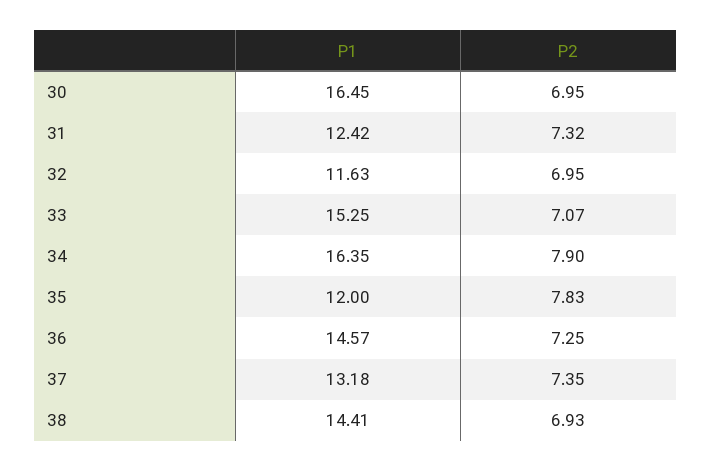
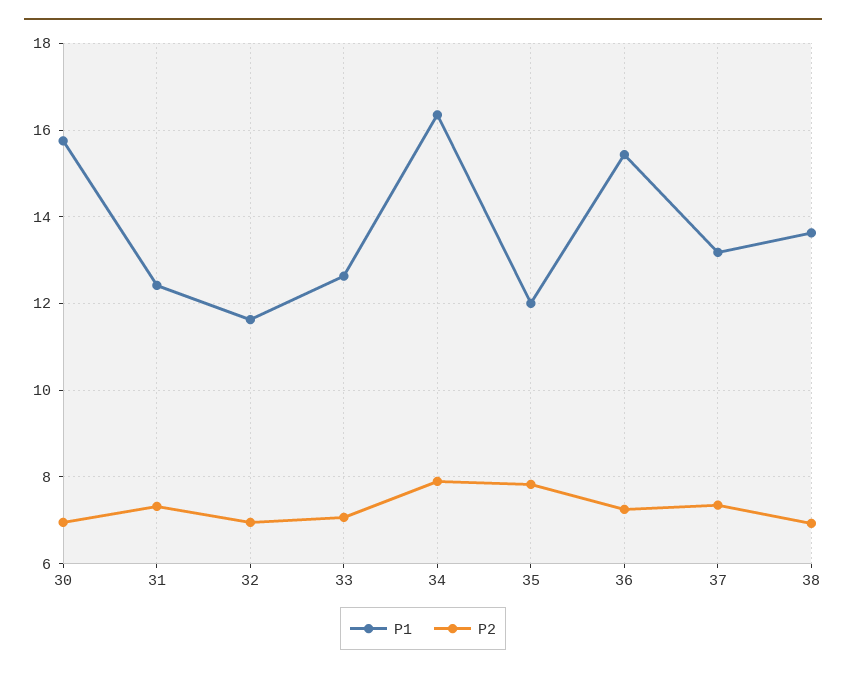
P1, 30: 16.45 -> 15.8
P1, 33: 15.25 -> 12.6
P1, 36: 14.57 -> 15.4
P1, 38: 14.41 -> 13.6

